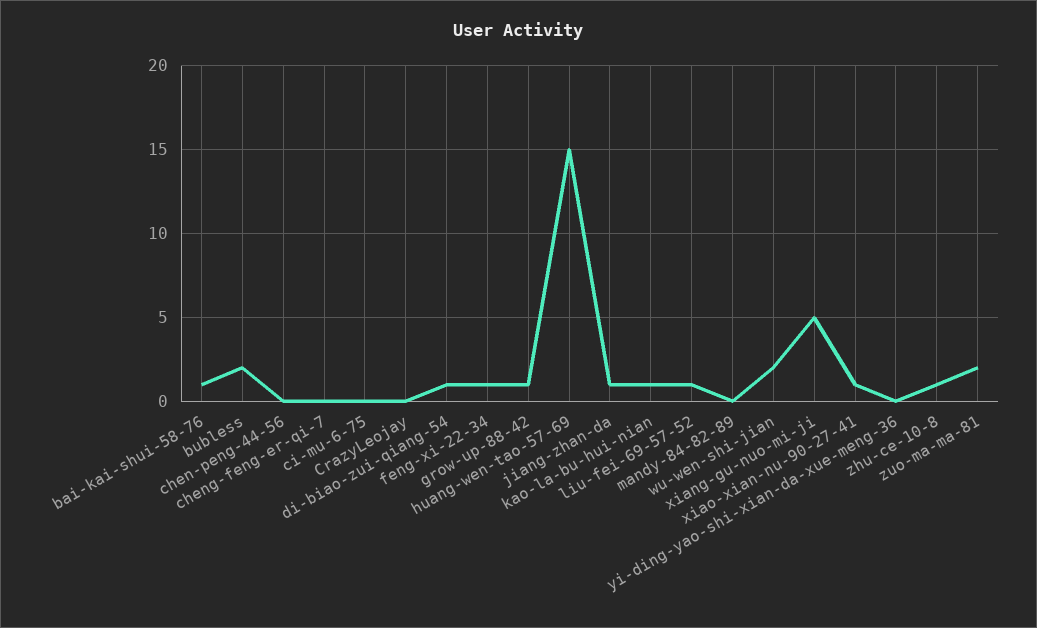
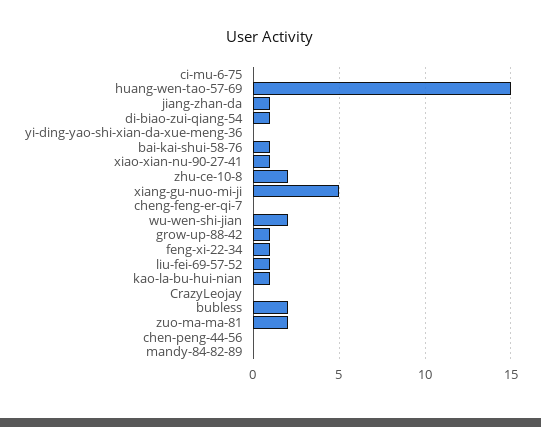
zhu-ce-10-8: 1 -> 2

